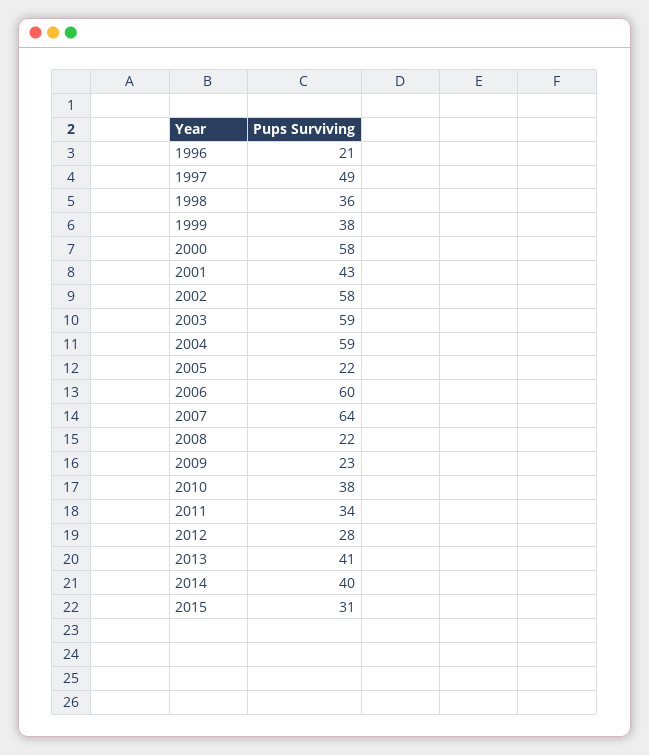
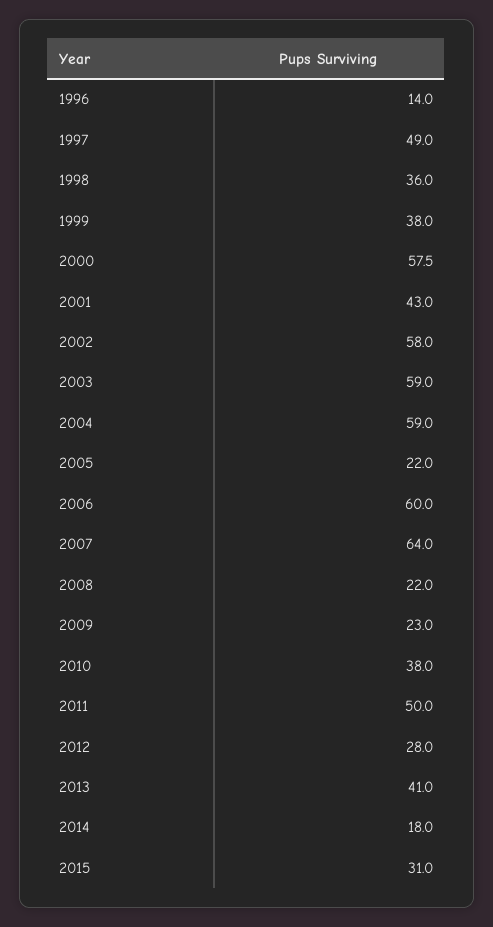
1996: 21 -> 14
2011: 34 -> 50
2014: 40 -> 18

